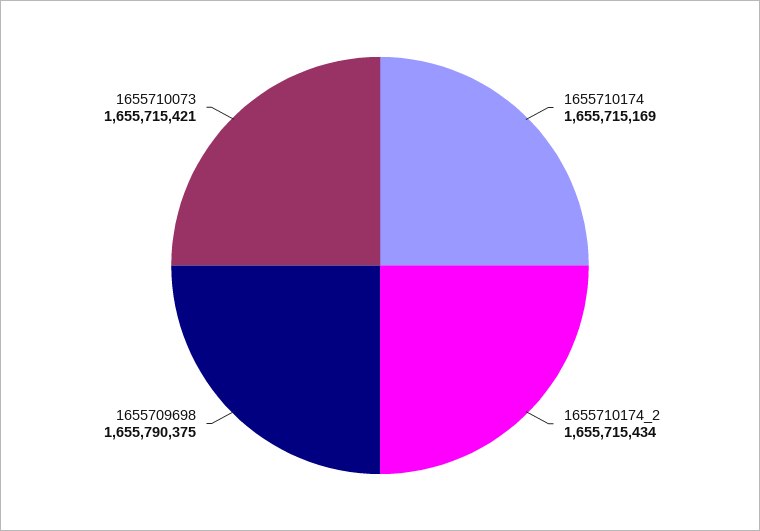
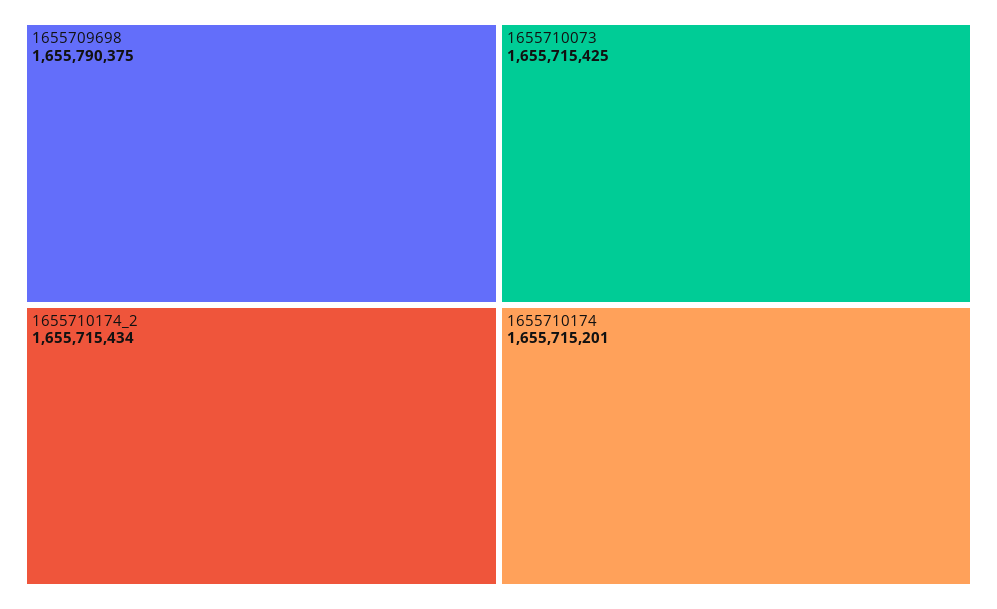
1655710174: 1655715169 -> 1655715201
1655710073: 1655715421 -> 1655715425

